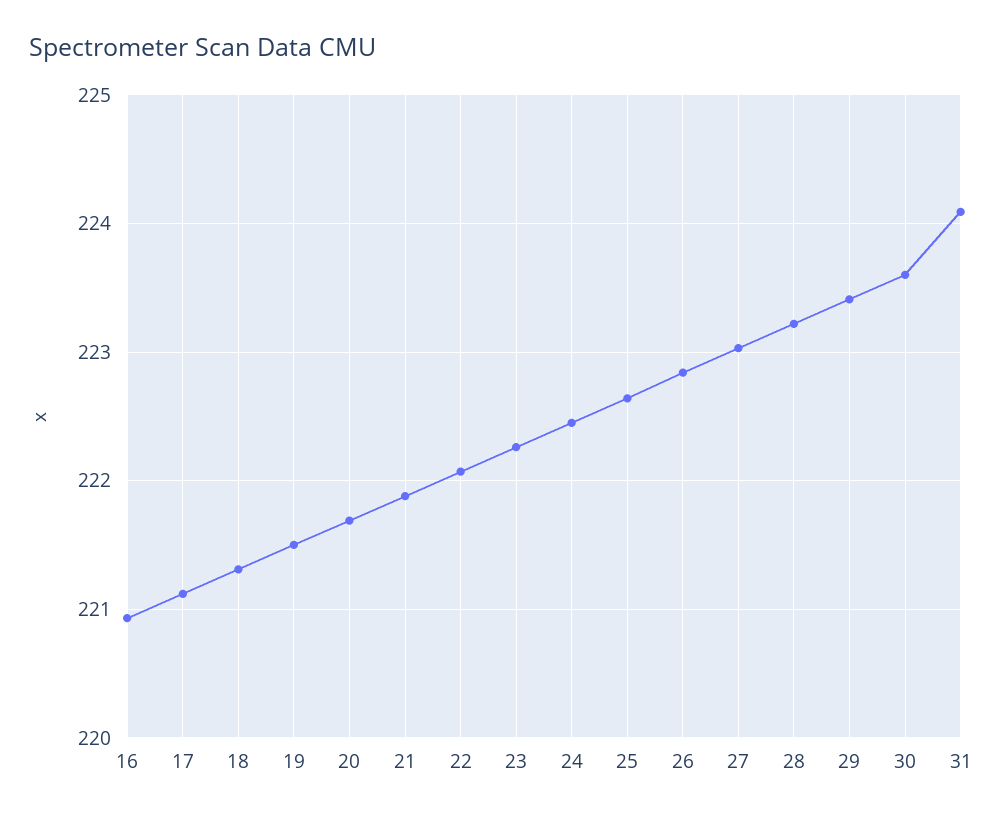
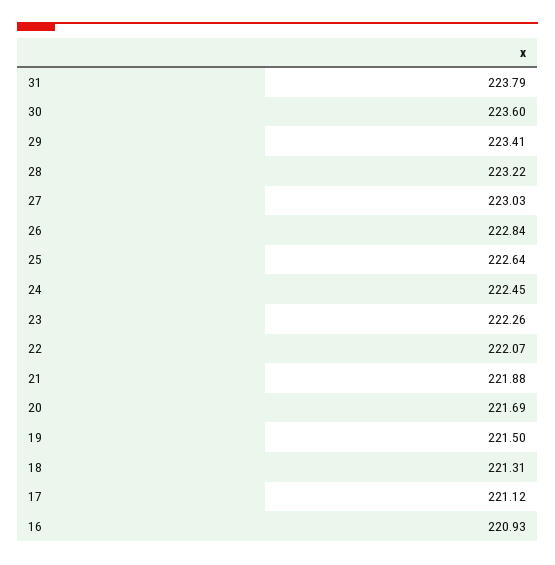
31: 224.1 -> 223.79

